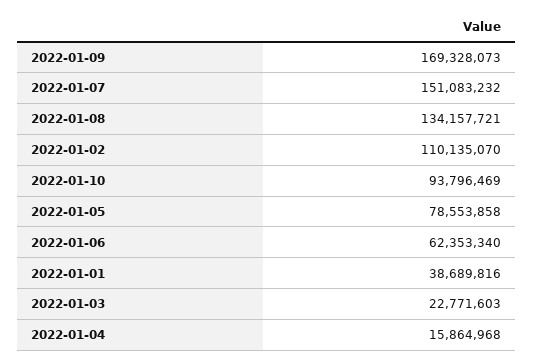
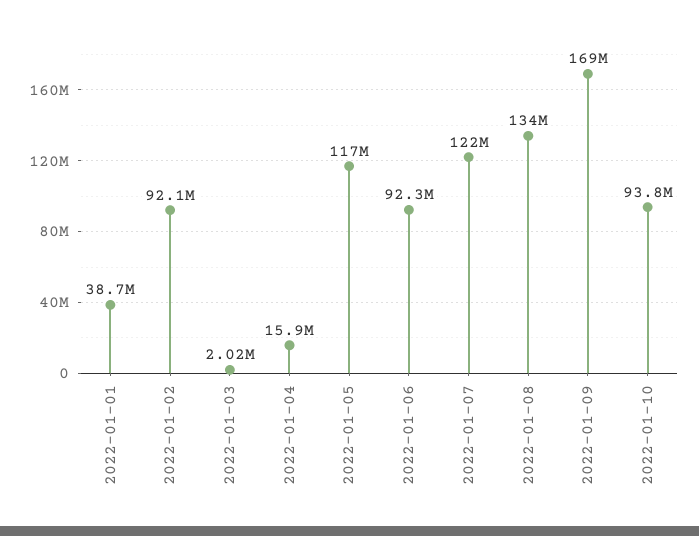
2022-01-07: 151083232 -> 122000000
2022-01-02: 110135070 -> 92100000
2022-01-05: 78553858 -> 117000000
2022-01-06: 62353340 -> 92300000
2022-01-03: 22771603 -> 2020000

